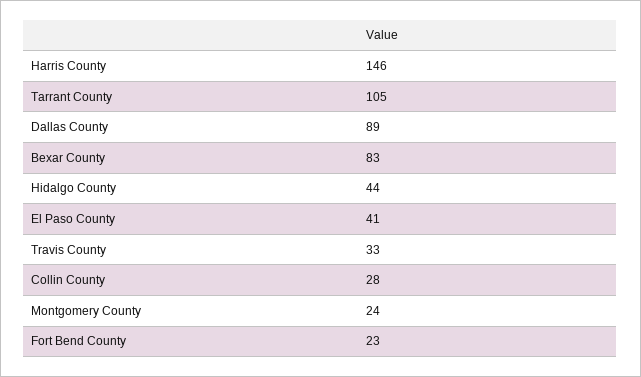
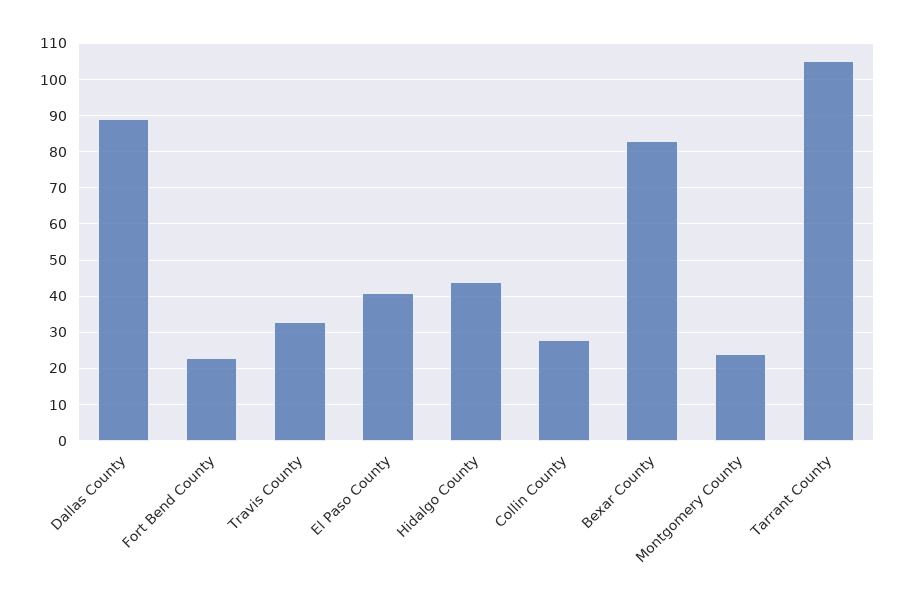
Harris County: 146 -> none

